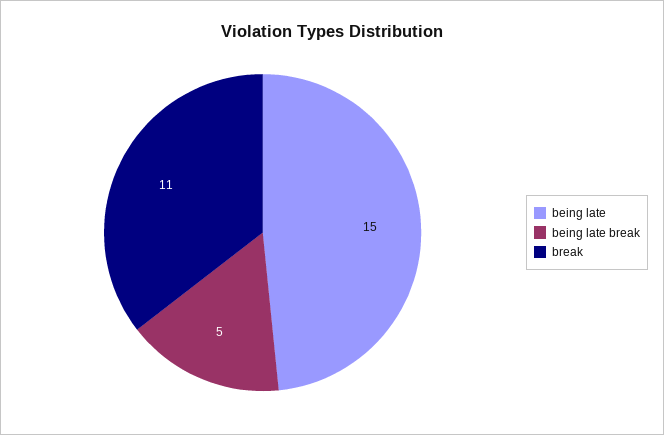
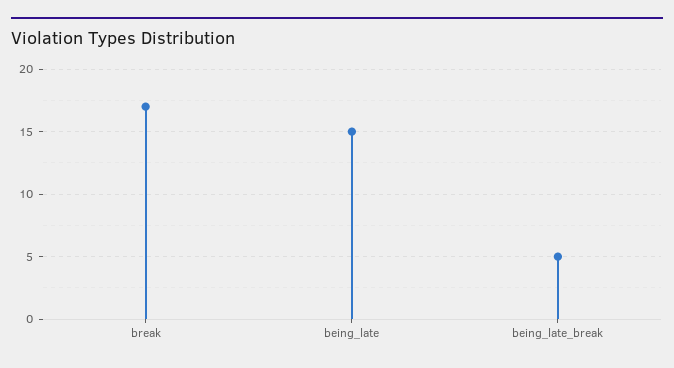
break: 11 -> 17

